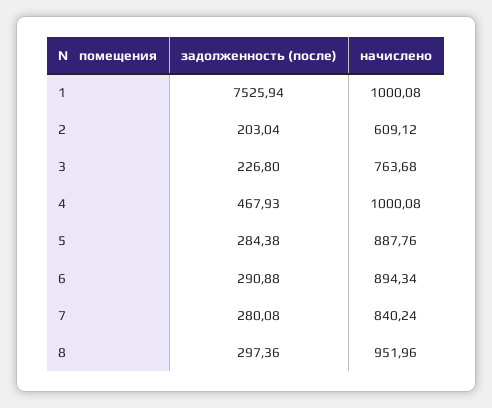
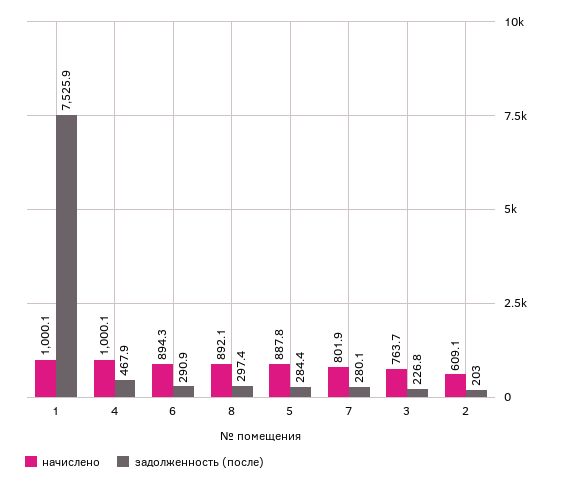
начислено, 7: 840.24 -> 801.9
начислено, 8: 951.96 -> 892.1

